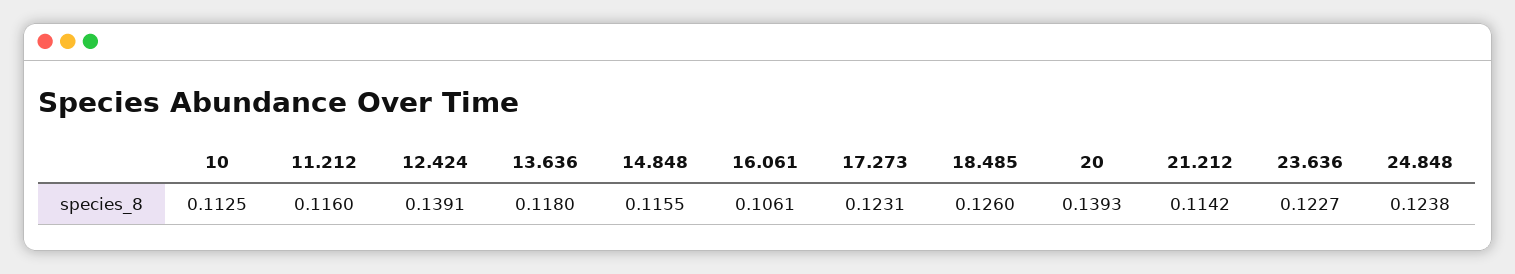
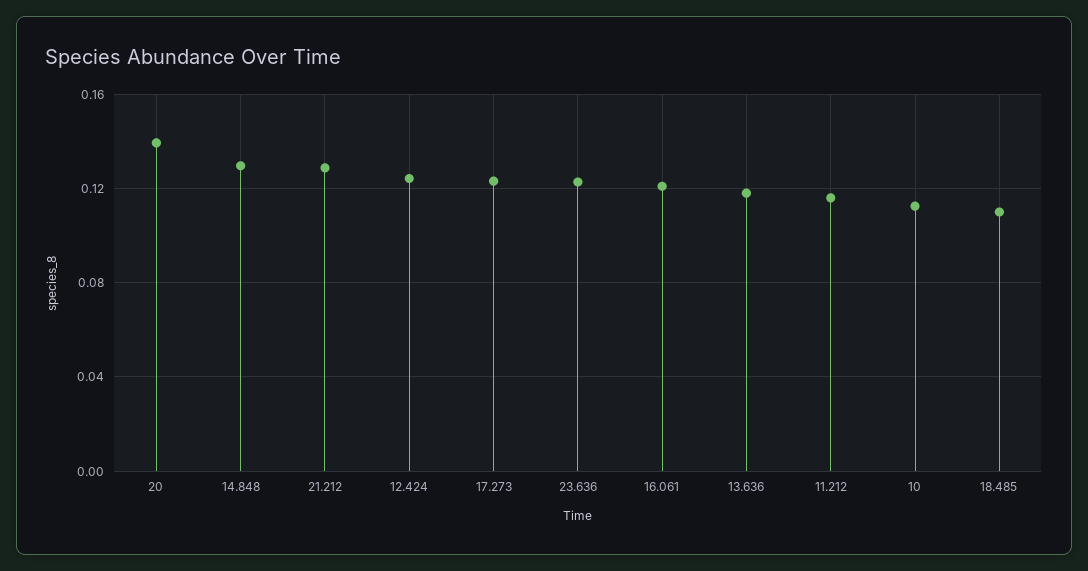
12.424: 0.1391 -> 0.125
14.848: 0.1155 -> 0.13
16.061: 0.1061 -> 0.12
18.485: 0.126 -> 0.11
21.212: 0.1142 -> 0.13
24.848: 0.1238 -> none

